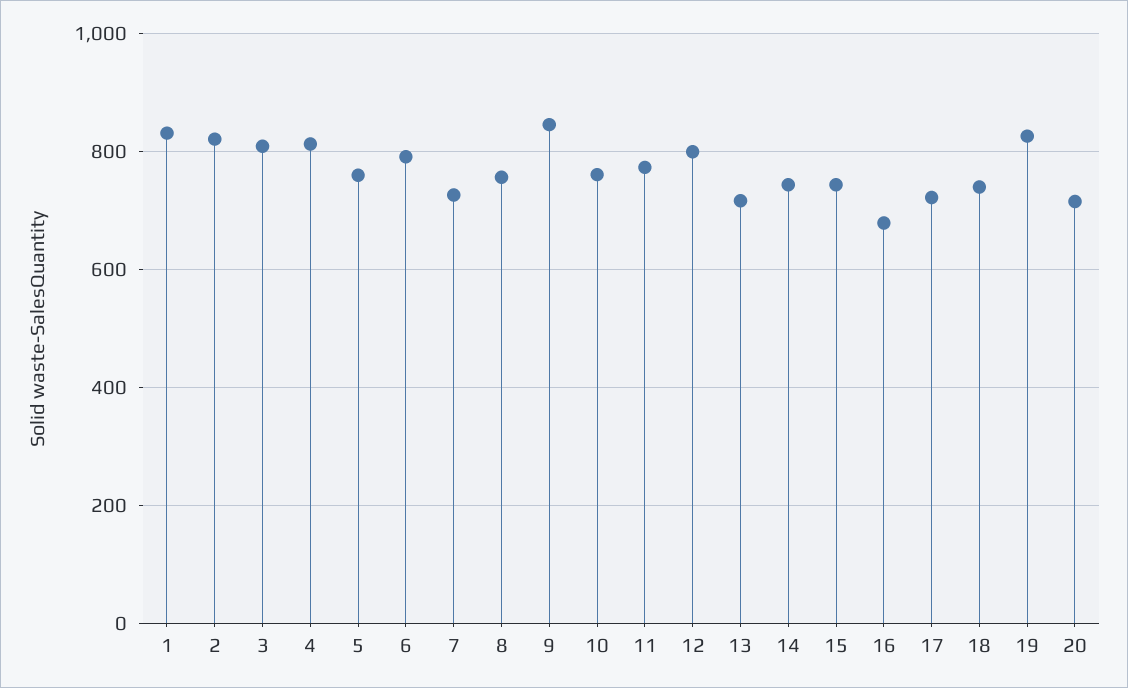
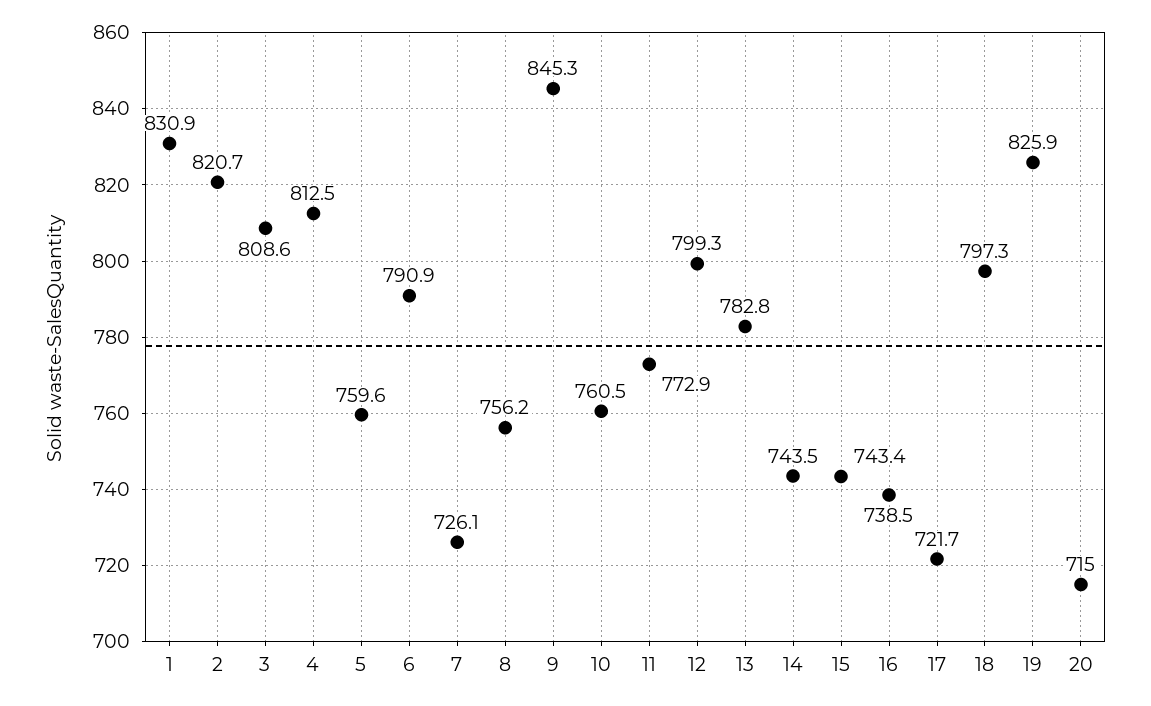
13: 720 -> 782.8
16: 680 -> 738.5
18: 740 -> 797.3

